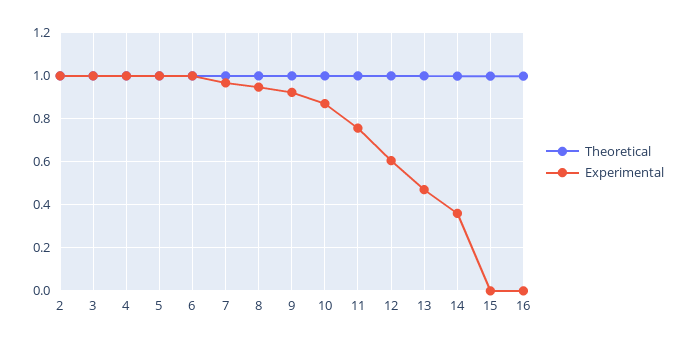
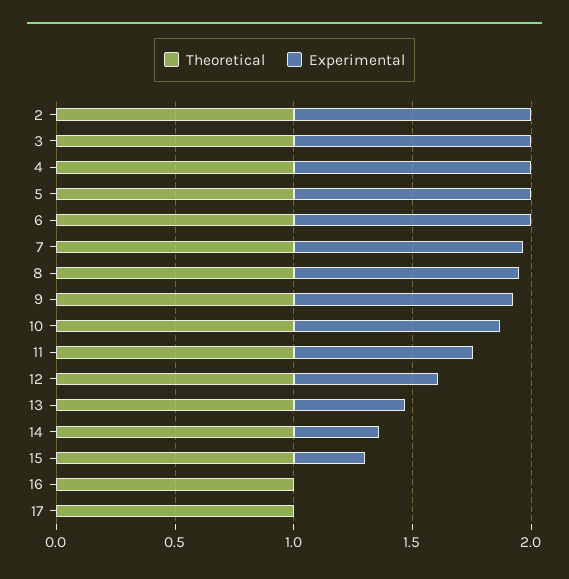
Experimental, 15: 0 -> 0.3
Theoretical, 17: none -> 1
Experimental, 17: none -> 0

